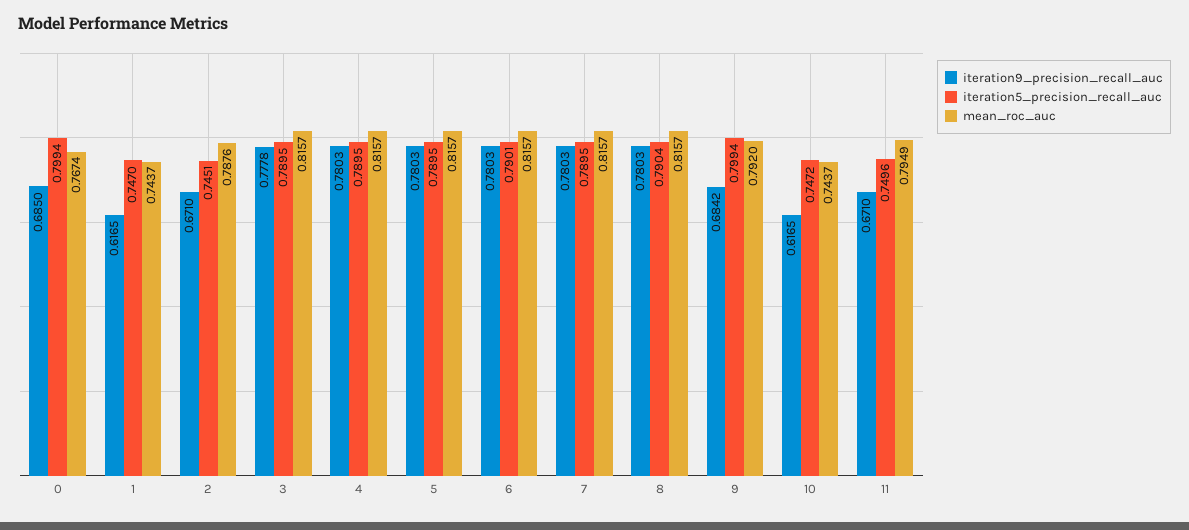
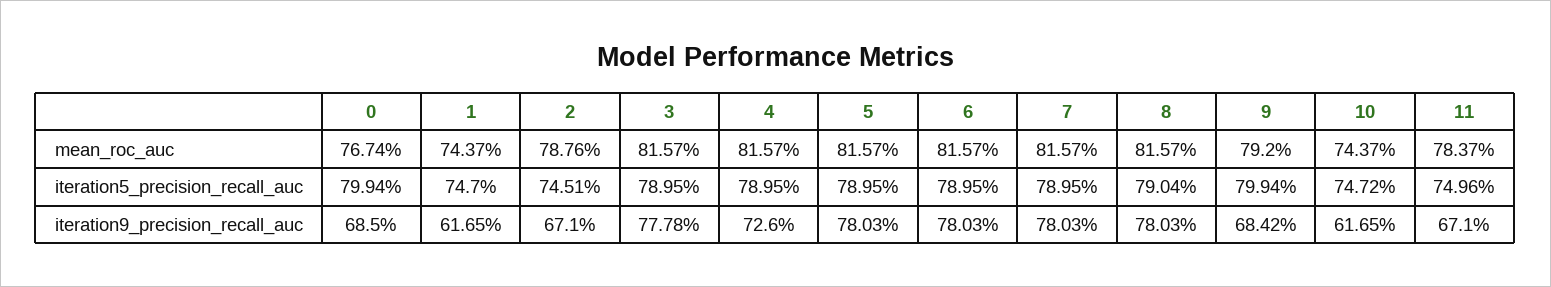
iteration9_precision_recall_auc, 4: 0.7803 -> 0.726
iteration5_precision_recall_auc, 6: 0.7901 -> 0.7895
mean_roc_auc, 11: 0.7949 -> 0.7837

